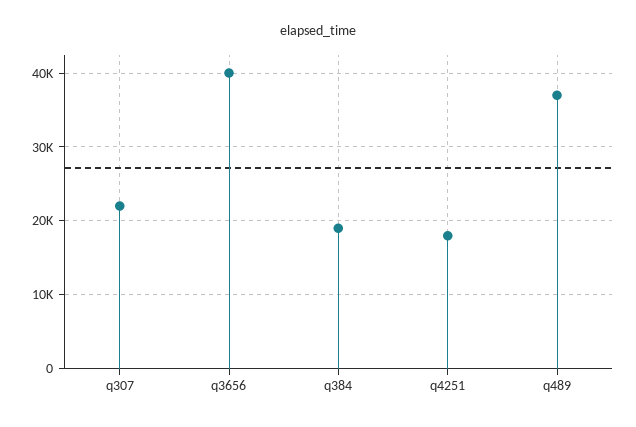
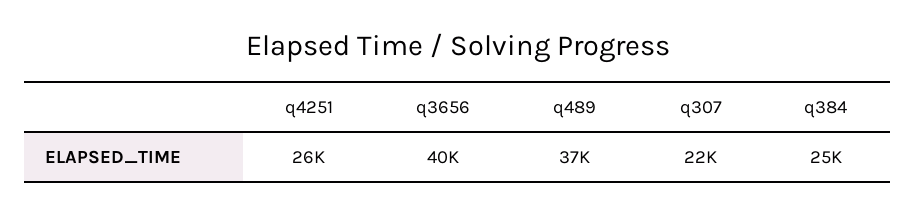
q384: 19000 -> 25000
q4251: 18000 -> 26000

